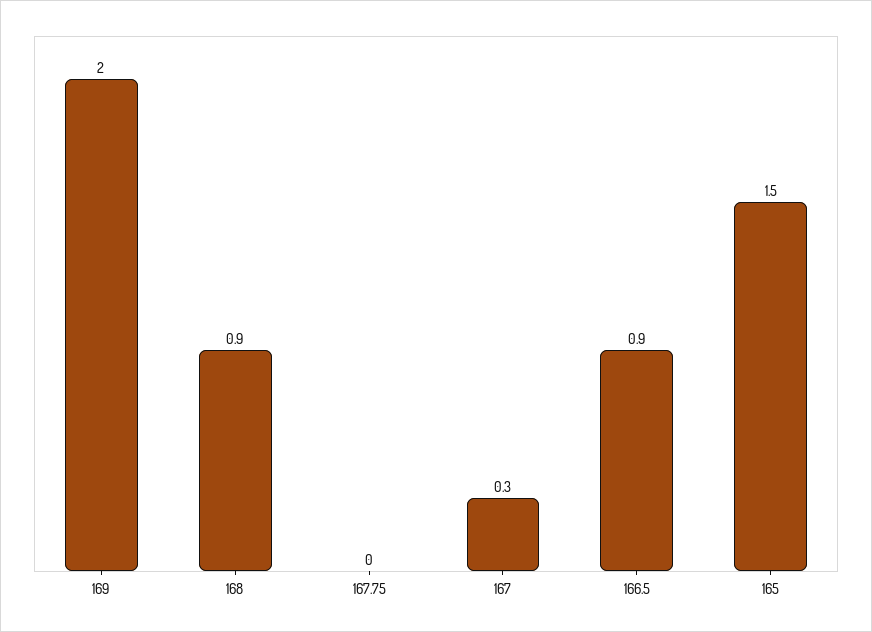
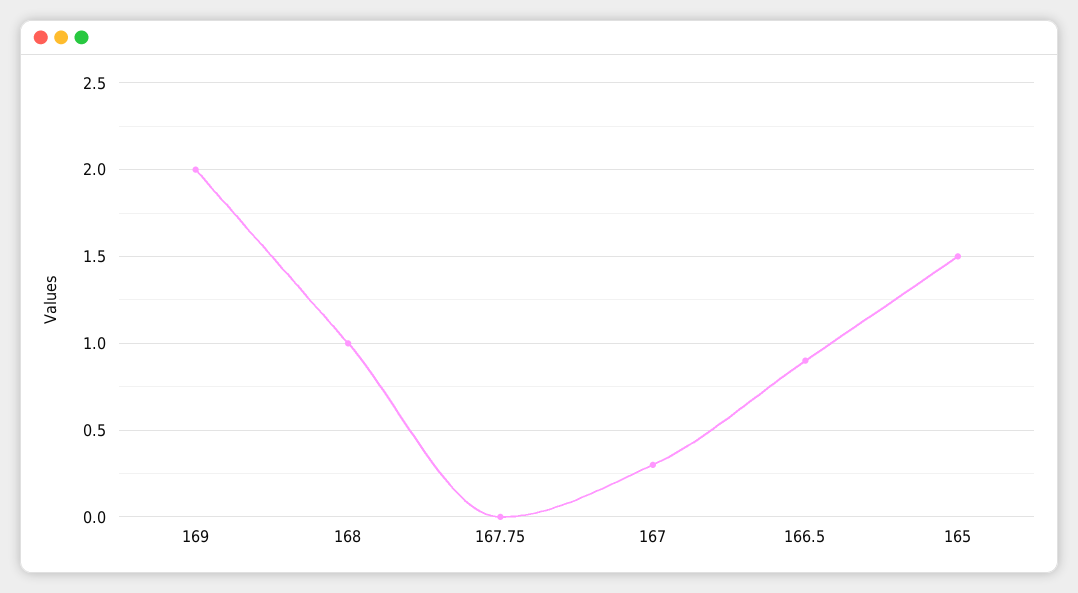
168: 0.9 -> 1

